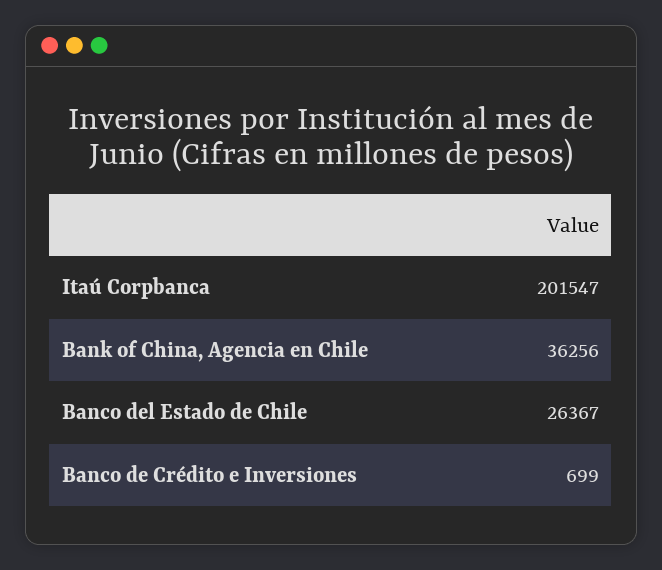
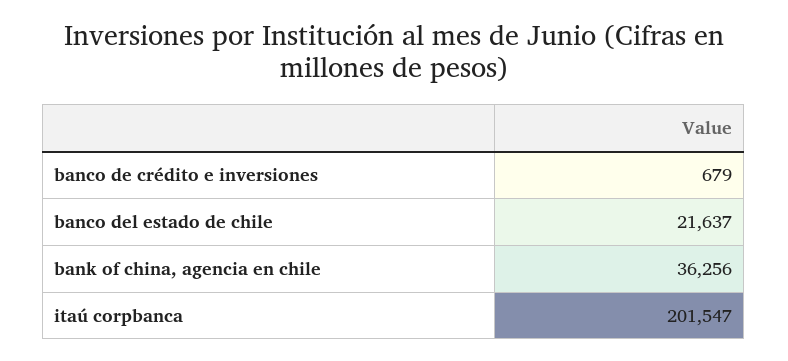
Banco del Estado de Chile: 26367 -> 21637
Banco de Crédito e Inversiones: 699 -> 679

